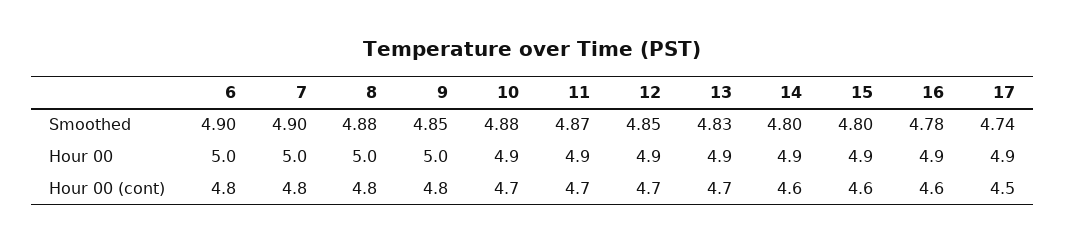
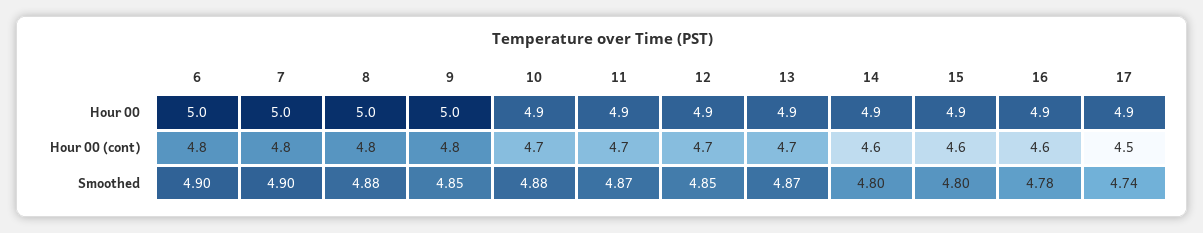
13, Smoothed: 4.83 -> 4.87

